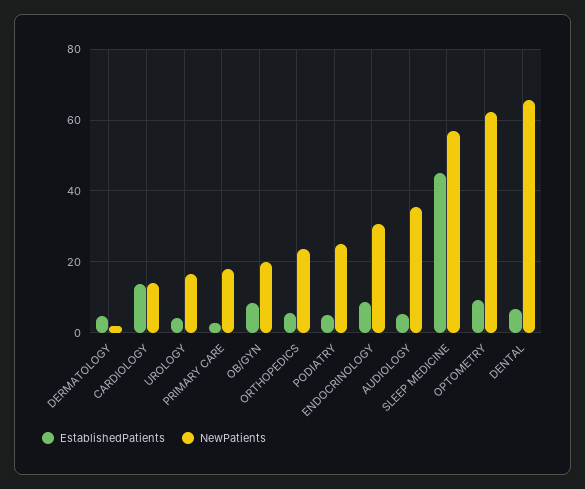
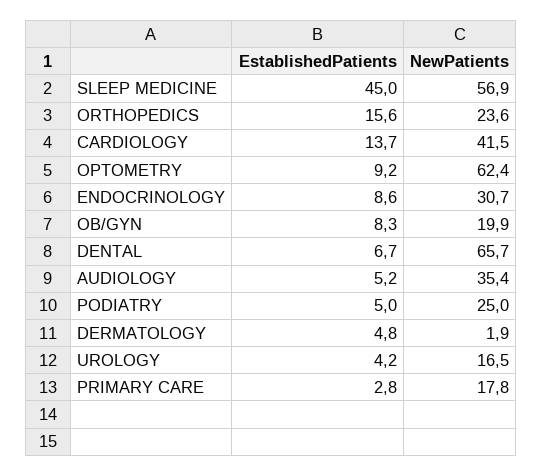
NewPatients, CARDIOLOGY: 14 -> 41.5
EstablishedPatients, ORTHOPEDICS: 6 -> 15.6

